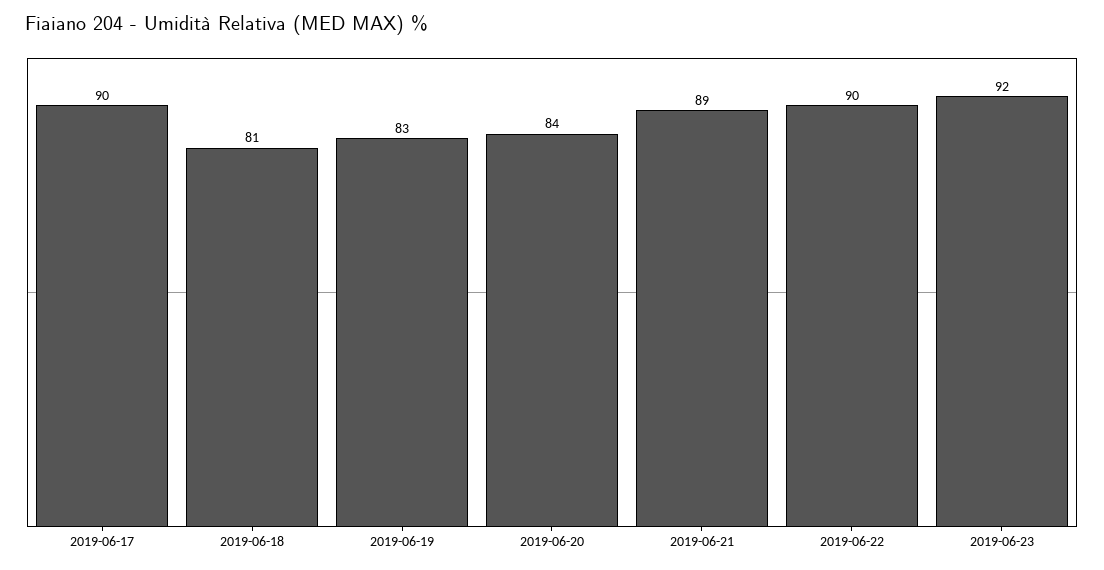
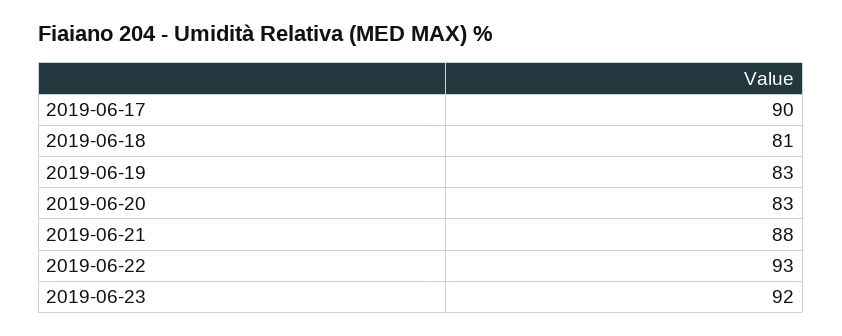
2019-06-20: 84 -> 83
2019-06-21: 89 -> 88
2019-06-22: 90 -> 93

